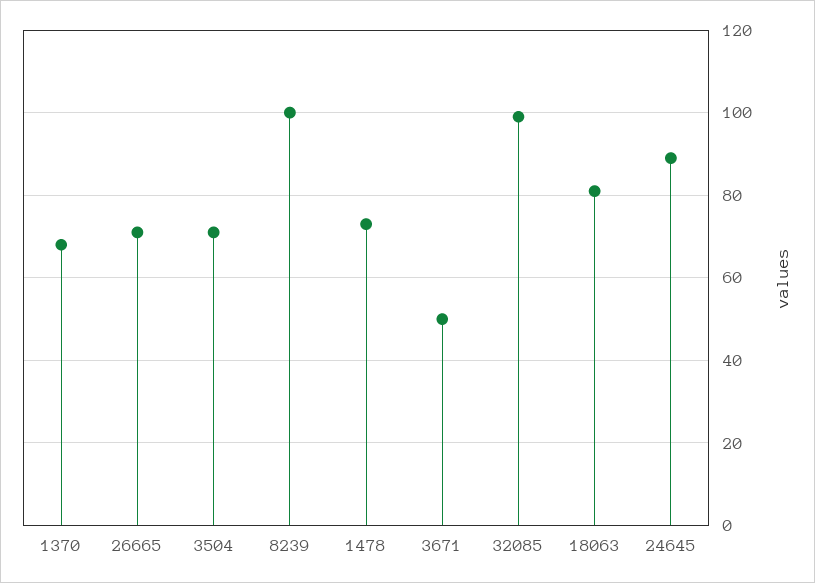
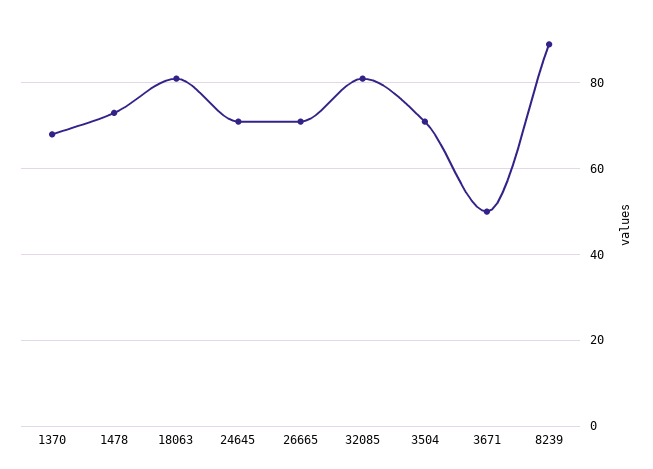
8239: 100 -> 90
32085: 100 -> 80
24645: 90 -> 70

